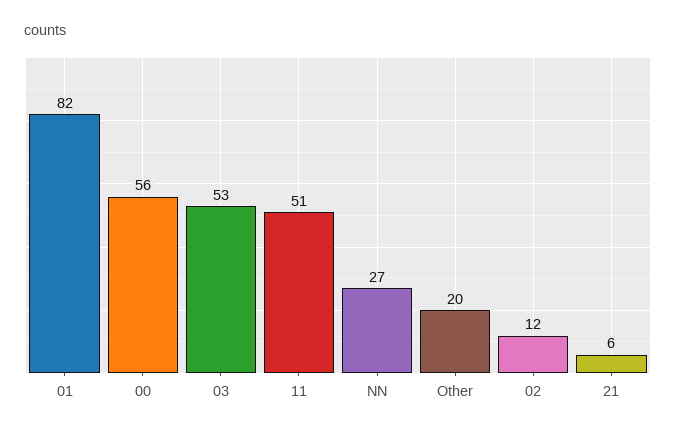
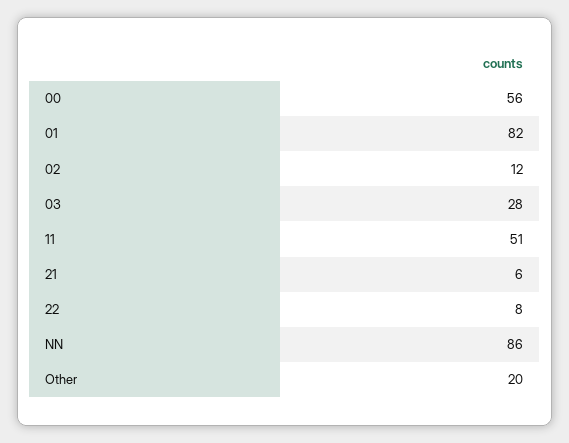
03: 53 -> 28
NN: 27 -> 86
22: none -> 8

